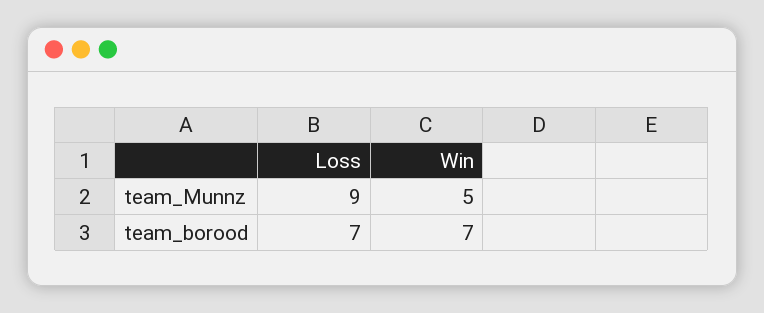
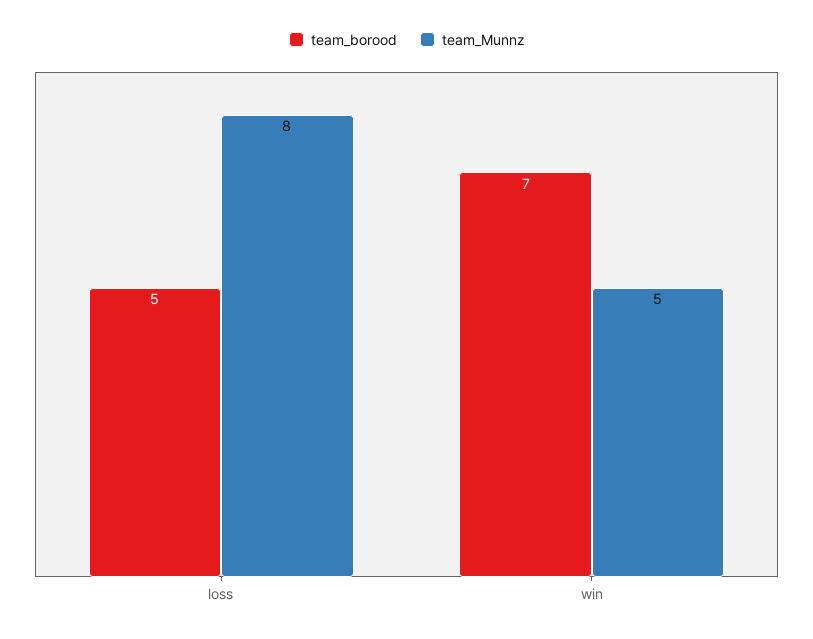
team_Munnz, Loss: 9 -> 8
team_borood, Loss: 7 -> 5

